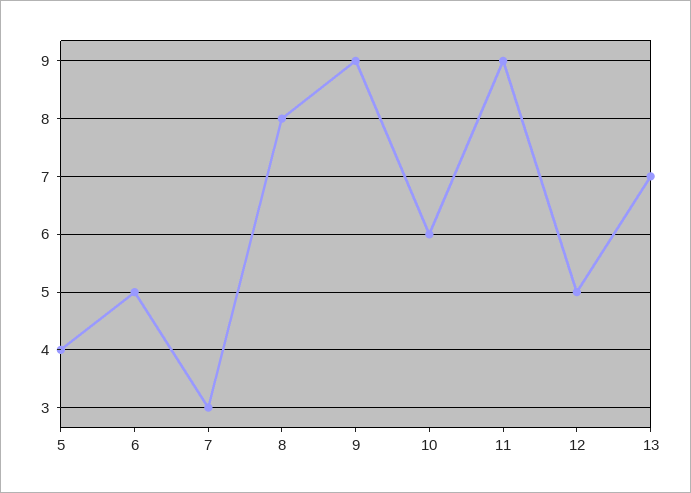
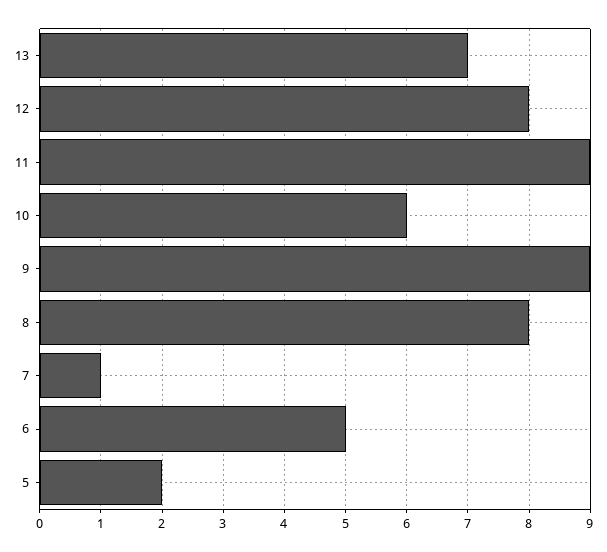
5: 4 -> 2
7: 3 -> 1
12: 5 -> 8

